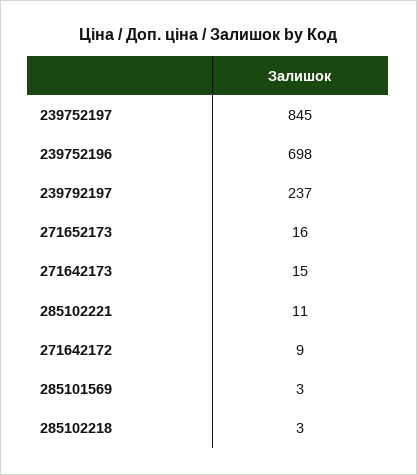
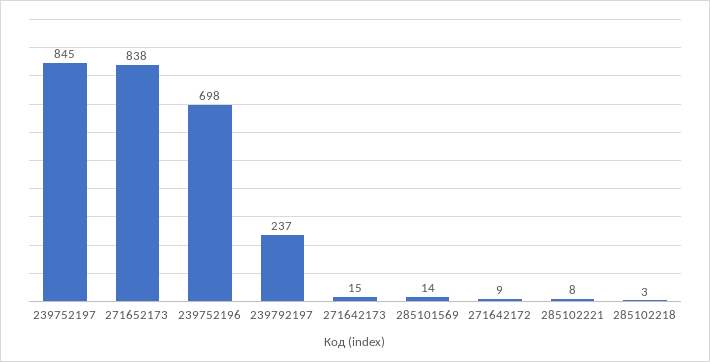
271652173: 16 -> 838
285102221: 11 -> 8
285101569: 3 -> 14

